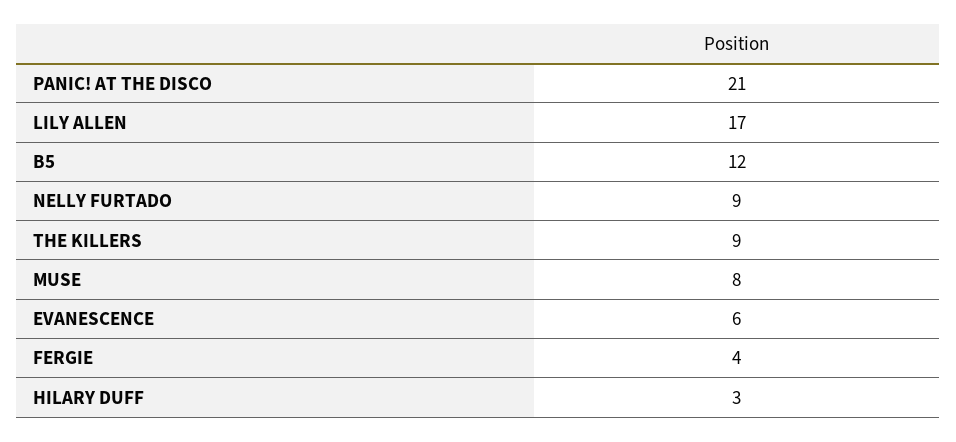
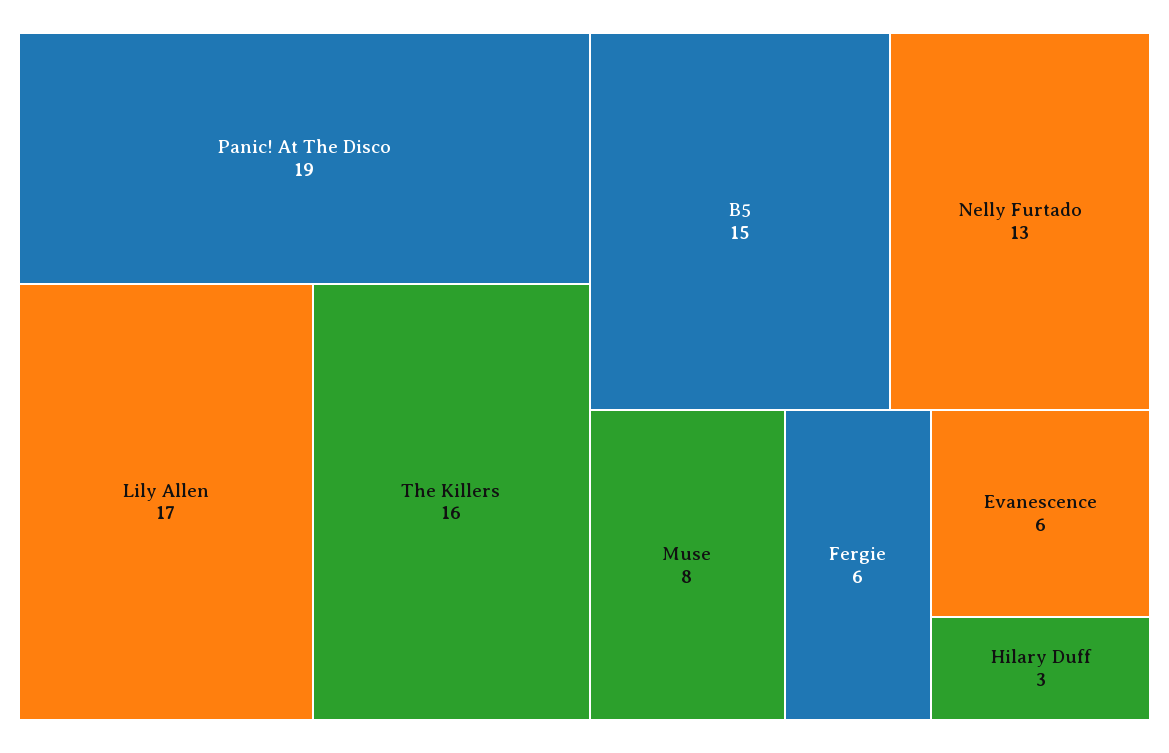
PANIC! AT THE DISCO: 21 -> 19
B5: 12 -> 15
NELLY FURTADO: 9 -> 13
THE KILLERS: 9 -> 16
FERGIE: 4 -> 6

